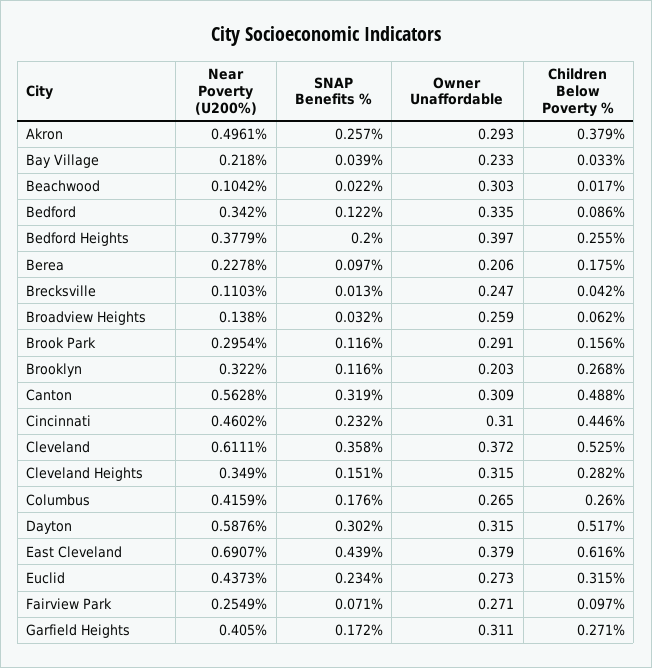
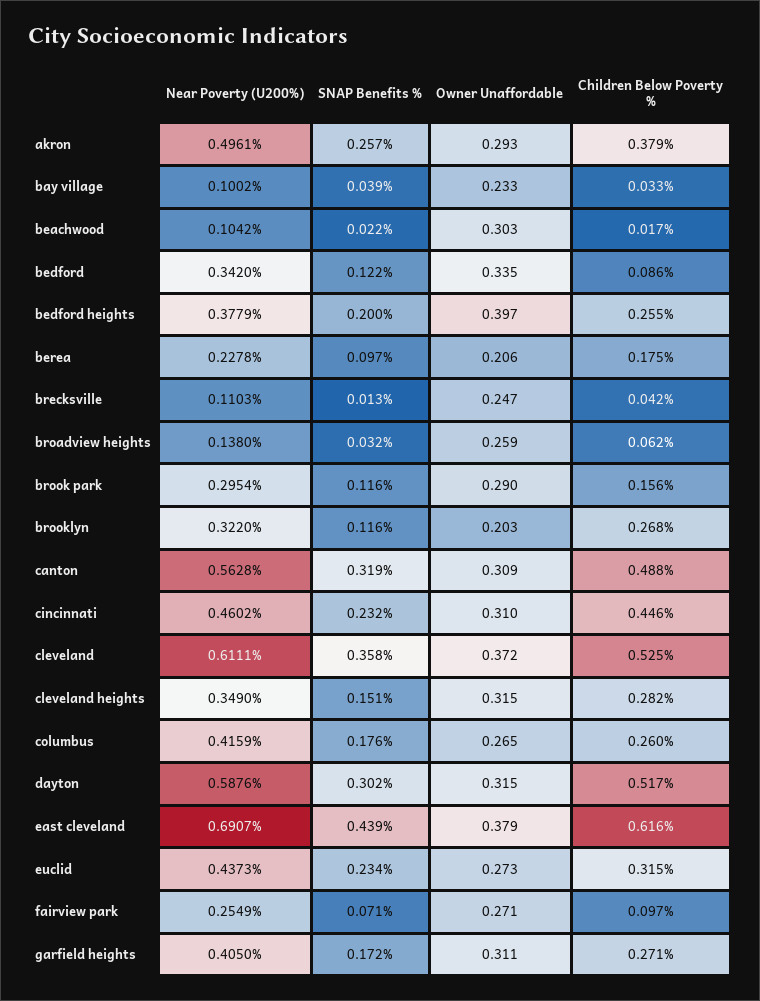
Near Poverty (U200%), Bay Village: 0.218 -> 0.1002
Owner Unaffordable, Brook Park: 0.291 -> 0.29

